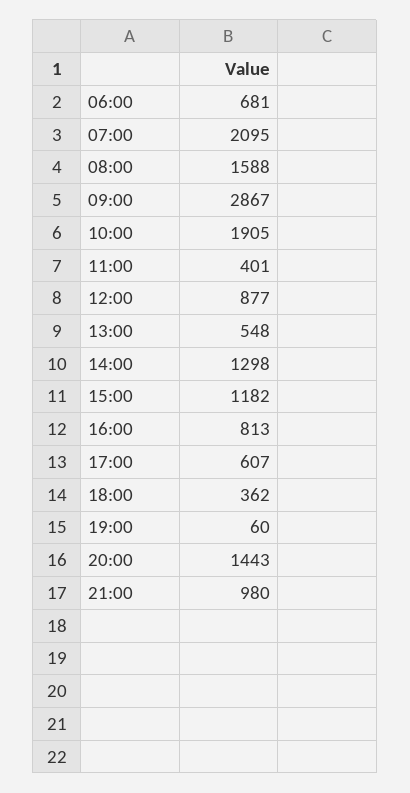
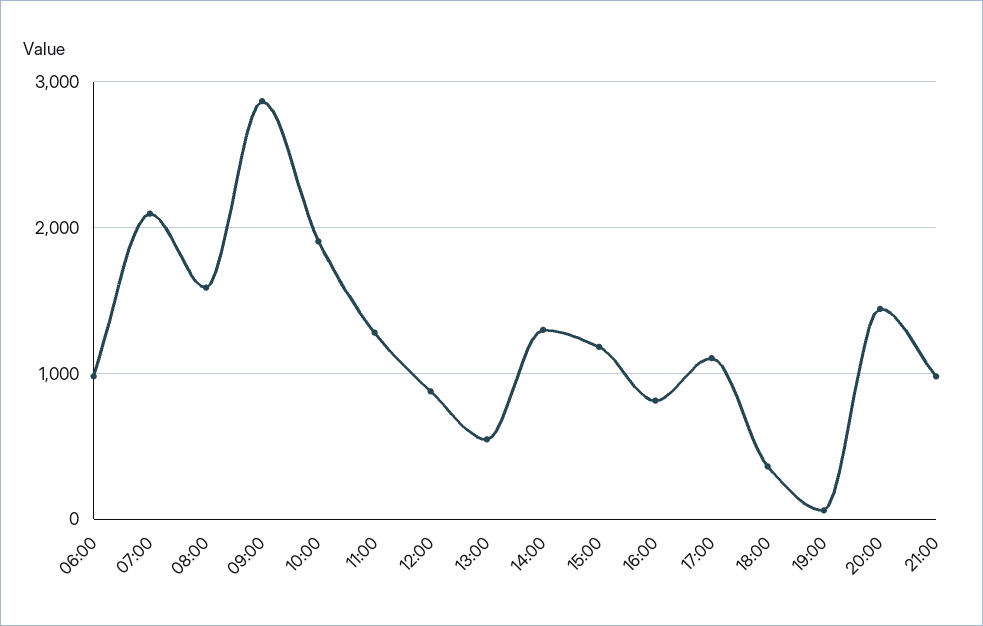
06:00: 681 -> 1000
11:00: 401 -> 1300
17:00: 607 -> 1100

